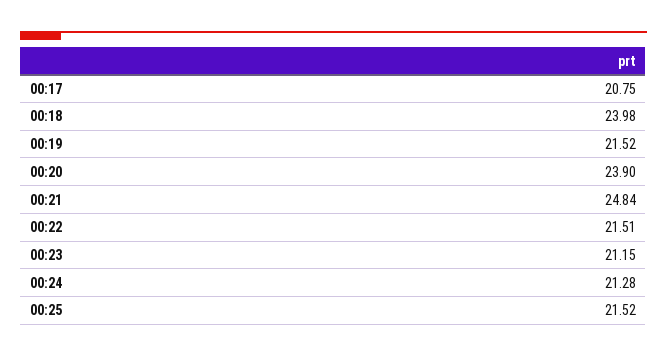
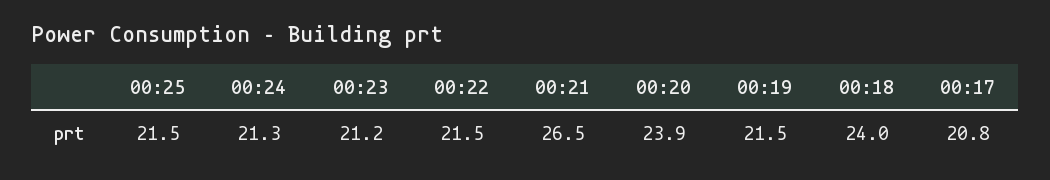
00:21: 24.84 -> 26.5

